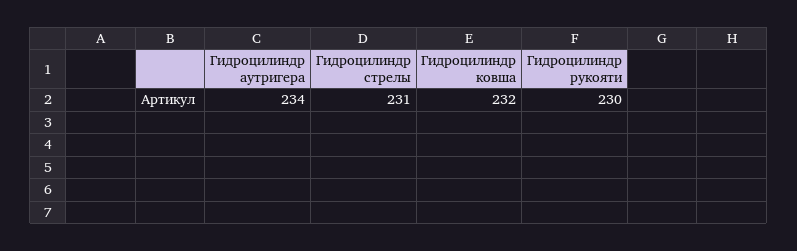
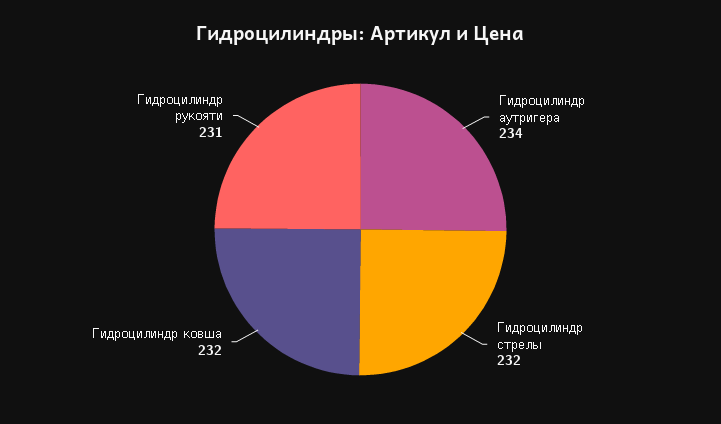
Гидроцилиндр стрелы: 231 -> 232
Гидроцилиндр рукояти: 230 -> 231

